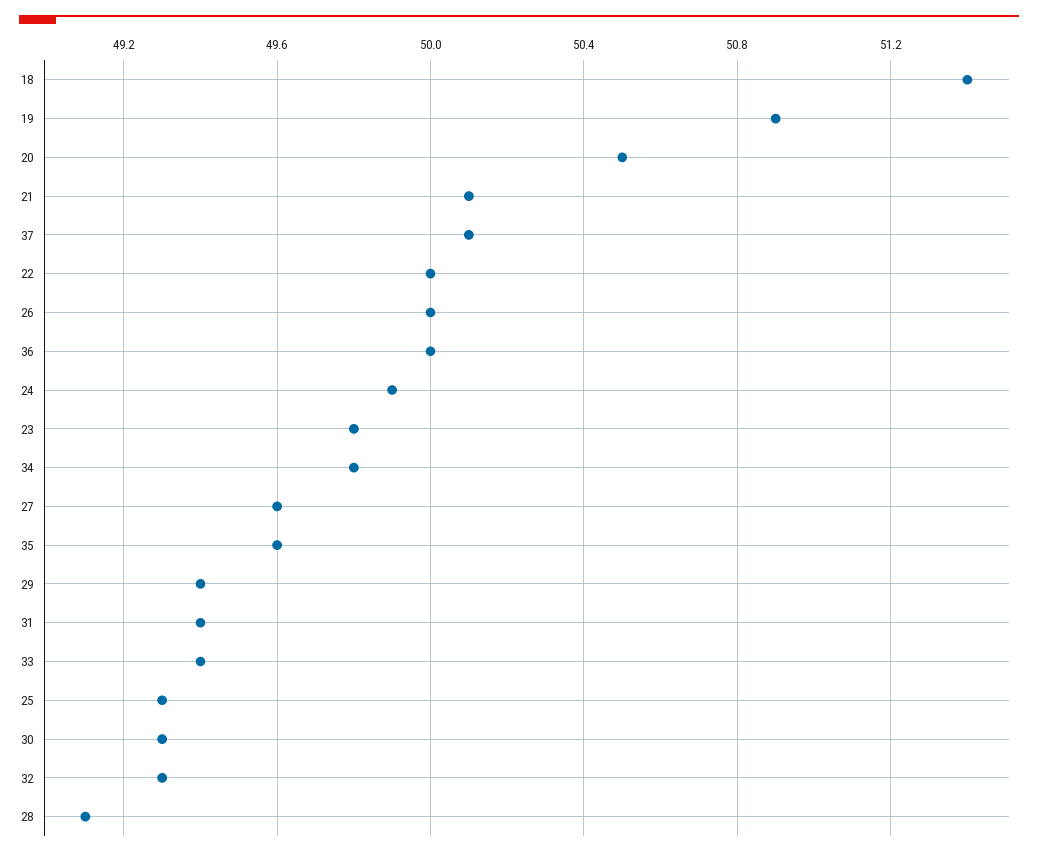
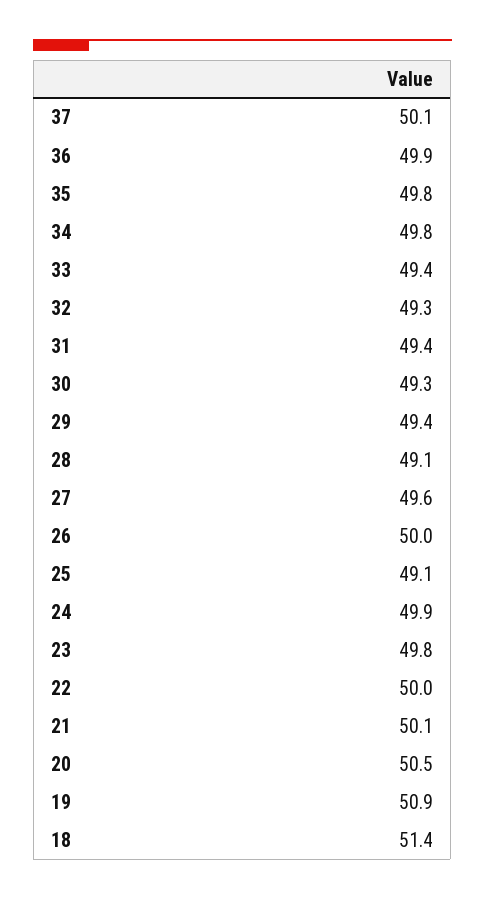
36: 50 -> 49.9
35: 49.6 -> 49.8
25: 49.3 -> 49.1

